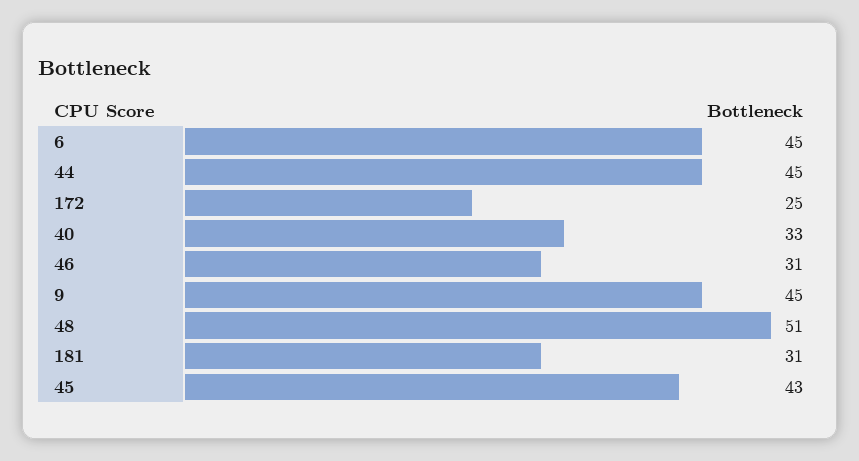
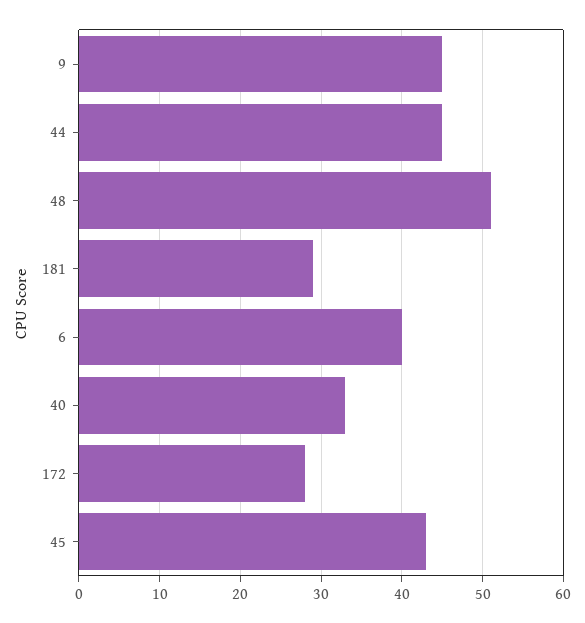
6: 45 -> 40
172: 25 -> 28
46: 31 -> none
181: 31 -> 29

